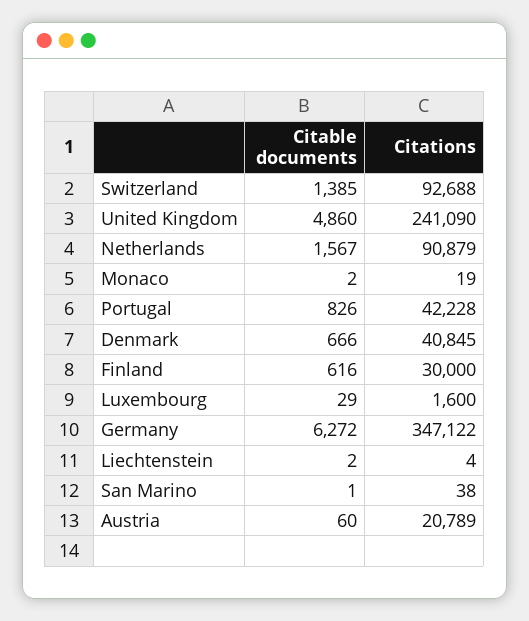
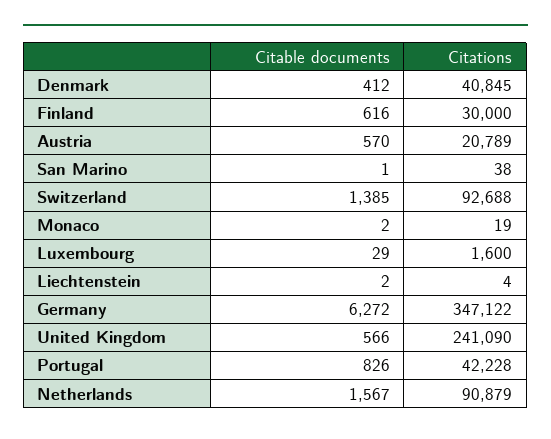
Citable documents, United Kingdom: 4860 -> 566
Citable documents, Denmark: 666 -> 412
Citable documents, Austria: 60 -> 570

